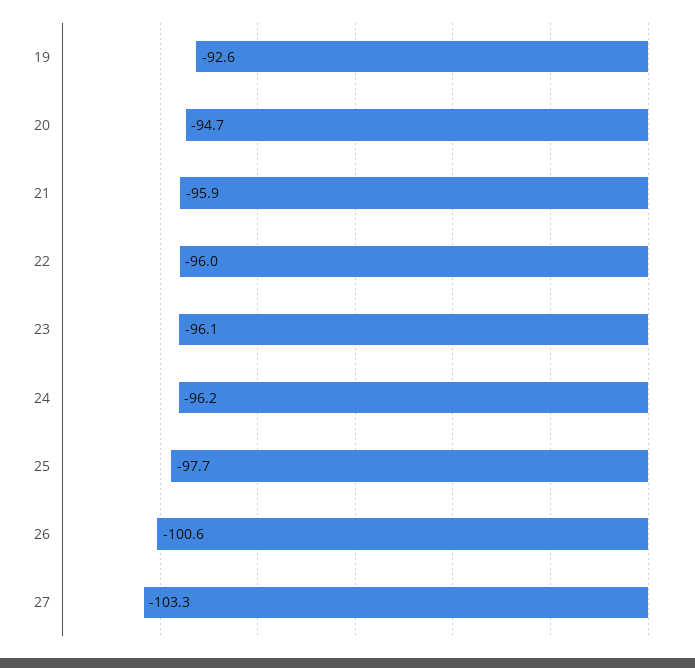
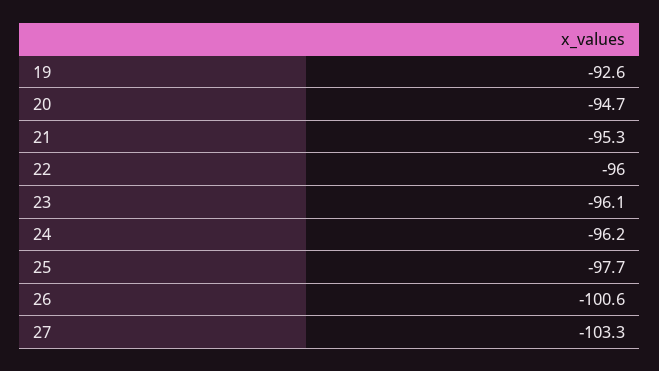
21: -95.9 -> -95.3

